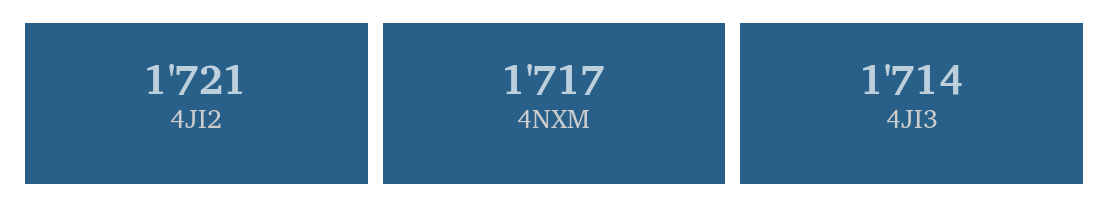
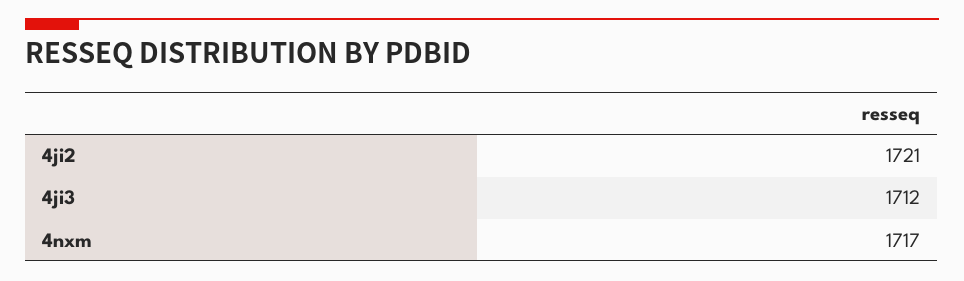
4JI3: 1714 -> 1712

